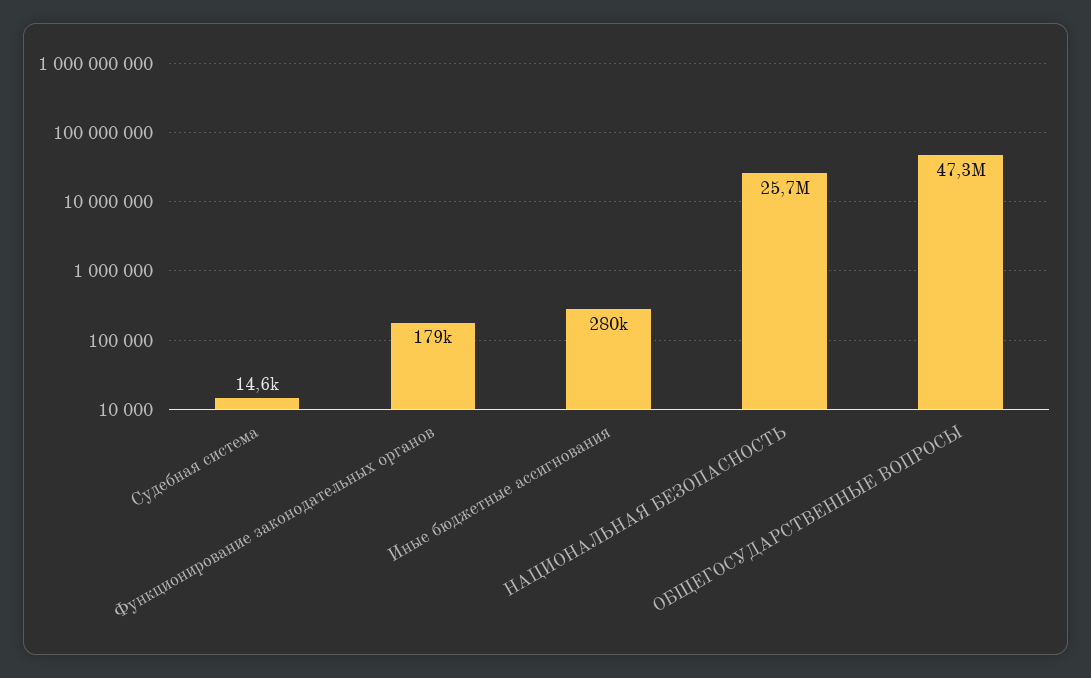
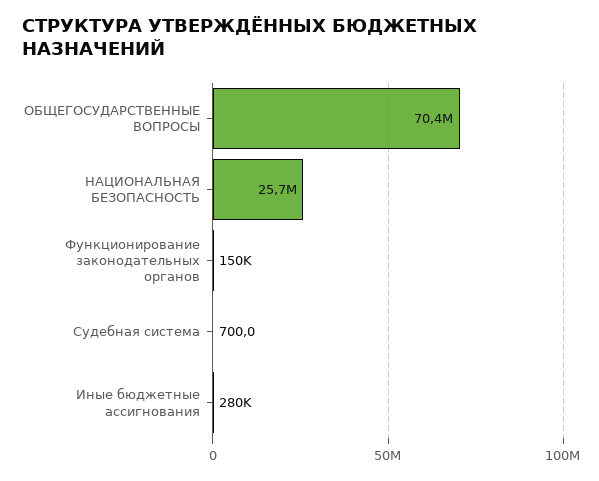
Судебная система: 14600 -> 700
Функционирование законодательных органов: 179000 -> 150000
ОБЩЕГОСУДАРСТВЕННЫЕ ВОПРОСЫ: 47300000 -> 70400000

